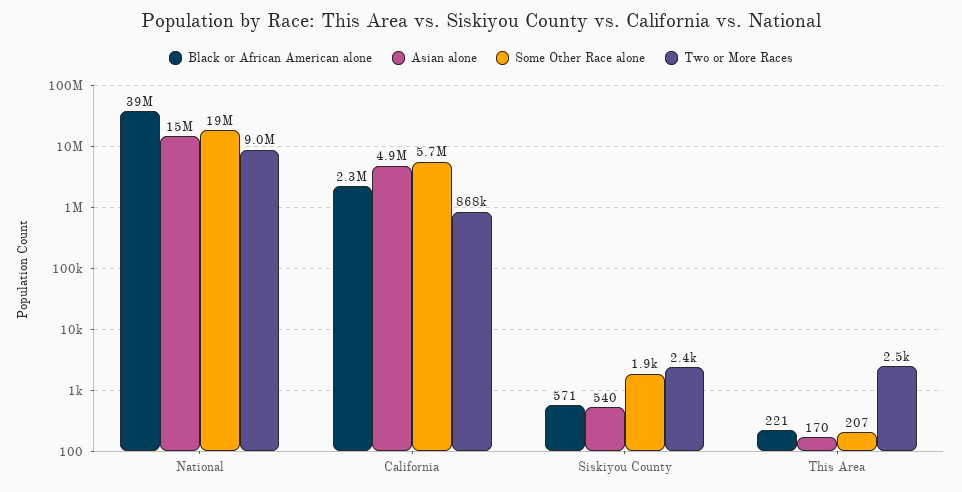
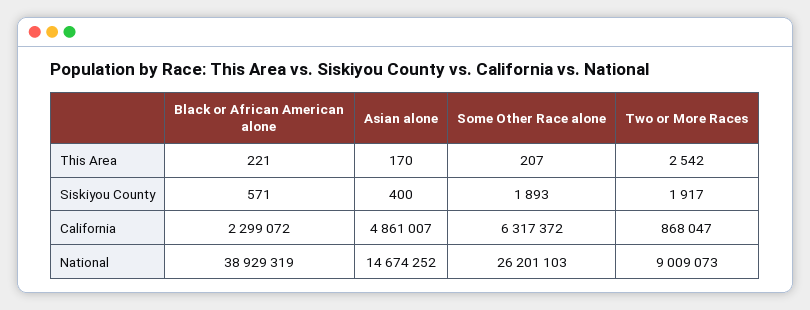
Some Other Race alone, National: 19000000 -> 26201103
Some Other Race alone, California: 5700000 -> 6317372
Asian alone, Siskiyou County: 540 -> 400
Two or More Races, Siskiyou County: 2400 -> 1917

